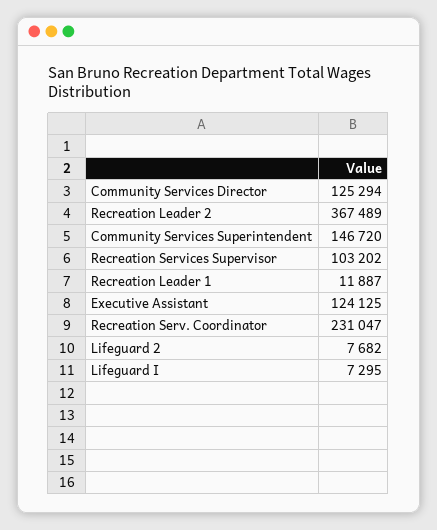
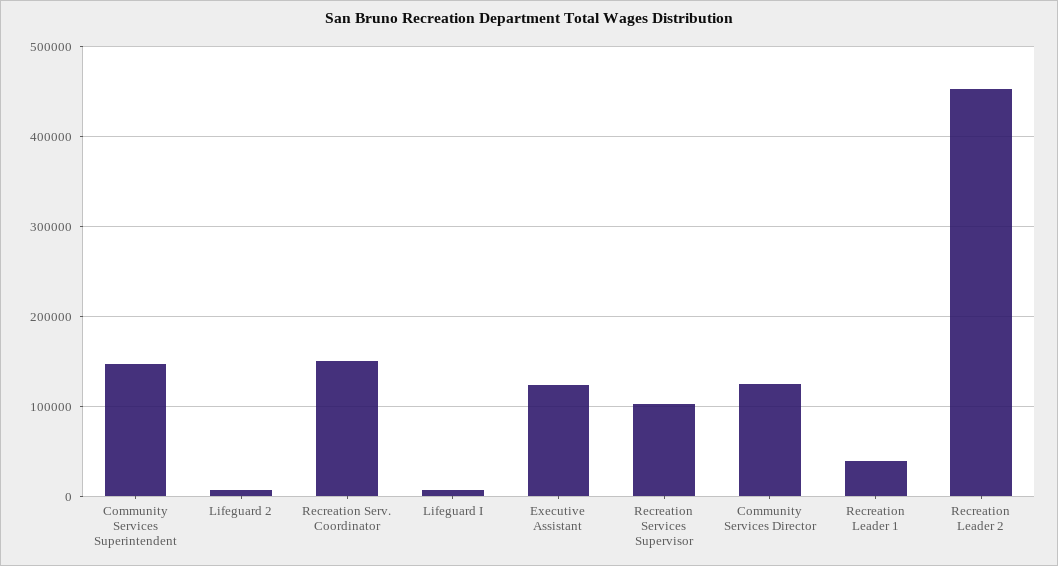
Recreation Leader 2: 367489 -> 450000
Recreation Leader 1: 11887 -> 40000
Recreation Serv. Coordinator: 231047 -> 150000

